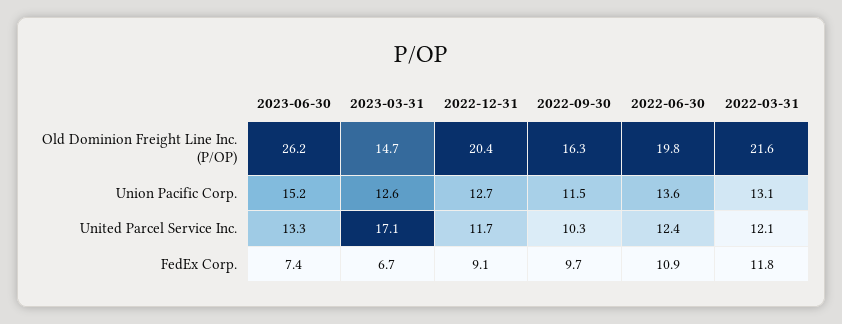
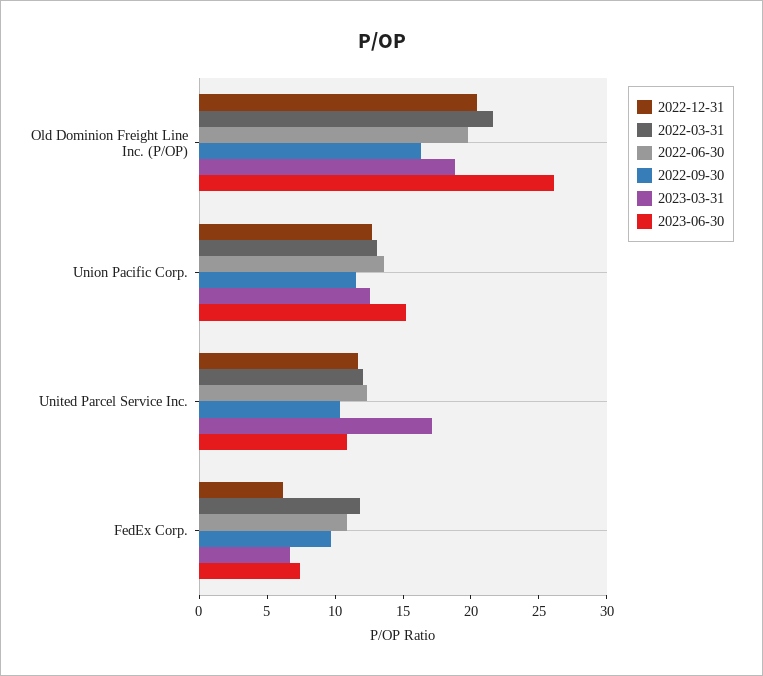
2023-03-31, Old Dominion Freight Line Inc. (P/OP): 14.7 -> 19
2023-06-30, United Parcel Service Inc.: 13.3 -> 11
2022-12-31, FedEx Corp.: 9.1 -> 6

